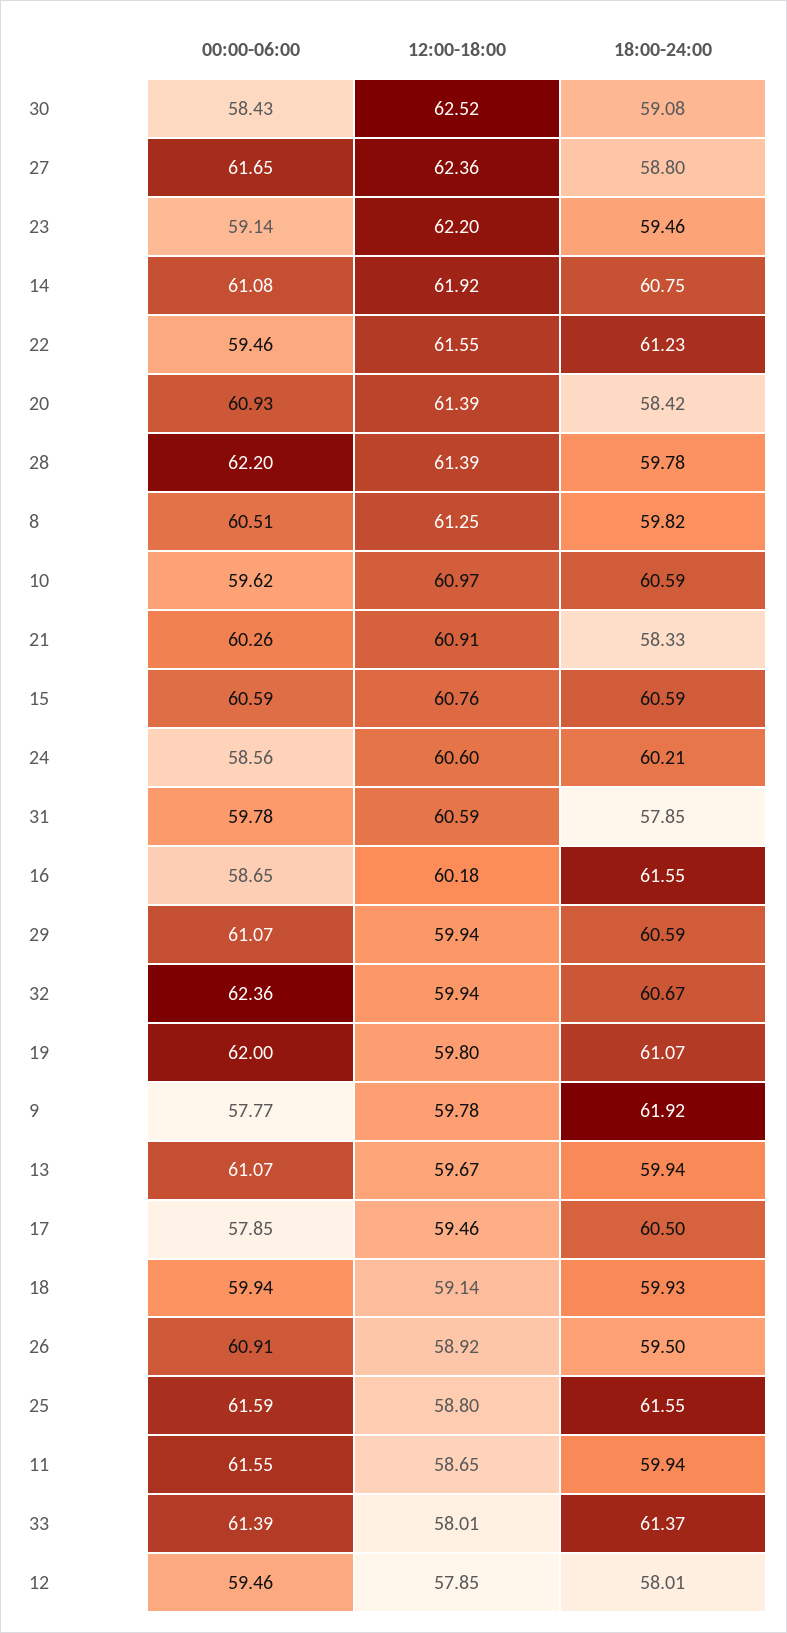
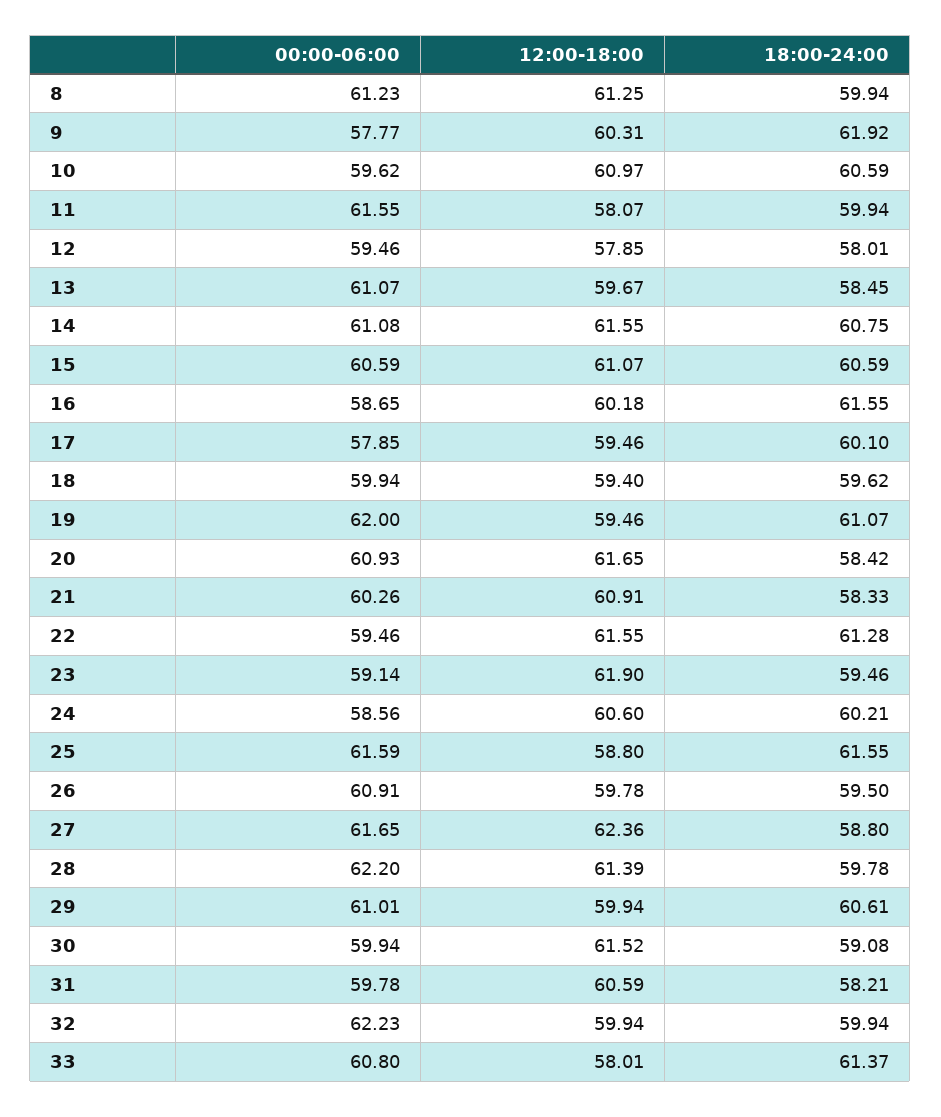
00:00-06:00, 30: 58.43 -> 59.94
12:00-18:00, 30: 62.52 -> 61.52
12:00-18:00, 23: 62.2 -> 61.9
12:00-18:00, 14: 61.92 -> 61.55
18:00-24:00, 22: 61.23 -> 61.28
12:00-18:00, 20: 61.39 -> 61.65
00:00-06:00, 8: 60.51 -> 61.23
18:00-24:00, 8: 59.82 -> 59.94
12:00-18:00, 15: 60.76 -> 61.07
18:00-24:00, 31: 57.85 -> 58.21
00:00-06:00, 29: 61.07 -> 61.01
18:00-24:00, 29: 60.59 -> 60.61
00:00-06:00, 32: 62.36 -> 62.23
18:00-24:00, 32: 60.67 -> 59.94
12:00-18:00, 19: 59.8 -> 59.46
12:00-18:00, 9: 59.78 -> 60.31
18:00-24:00, 13: 59.94 -> 58.45
18:00-24:00, 17: 60.5 -> 60.1
12:00-18:00, 18: 59.14 -> 59.4
18:00-24:00, 18: 59.93 -> 59.62
12:00-18:00, 26: 58.92 -> 59.78
12:00-18:00, 11: 58.65 -> 58.07
00:00-06:00, 33: 61.39 -> 60.8

